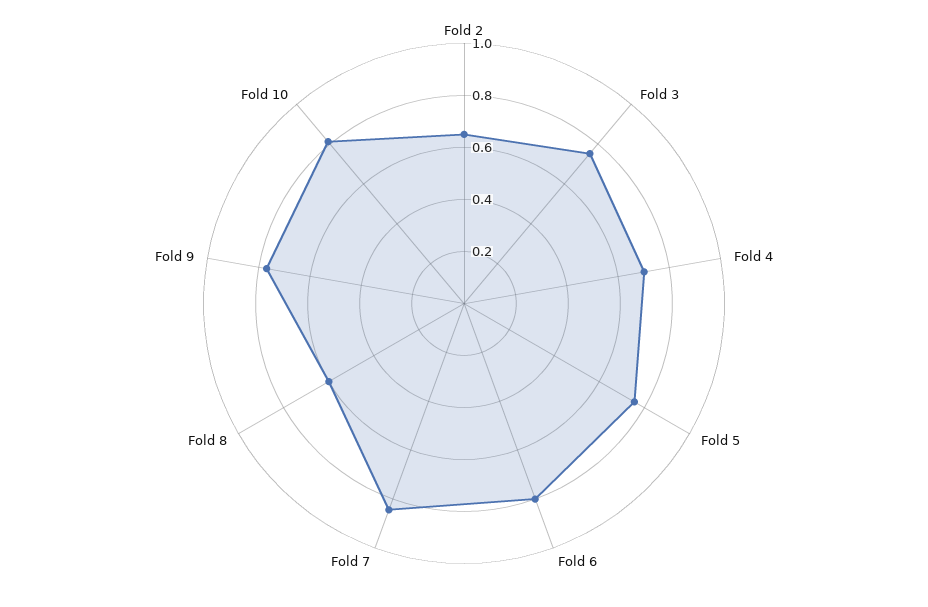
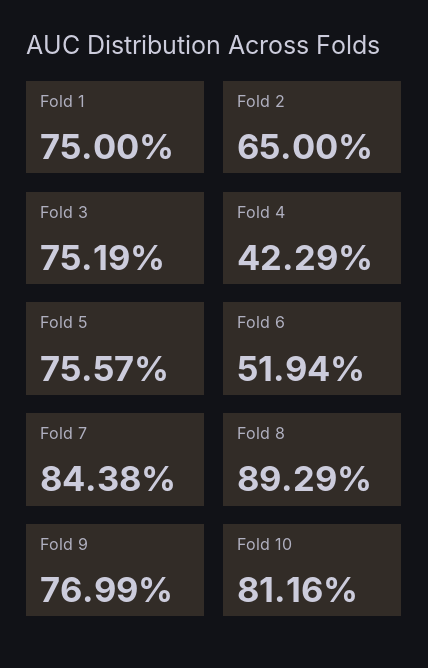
Fold 4: 0.7 -> 0.4229
Fold 6: 0.8 -> 0.5194
Fold 8: 0.6 -> 0.8929
Fold 1: none -> 0.75

